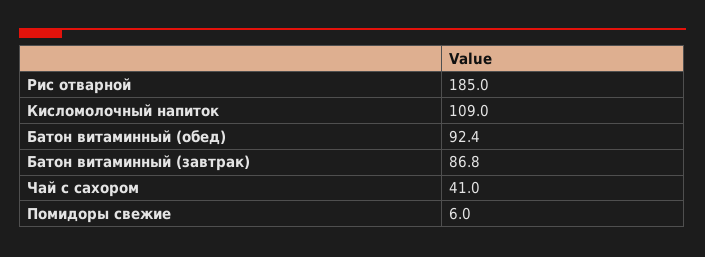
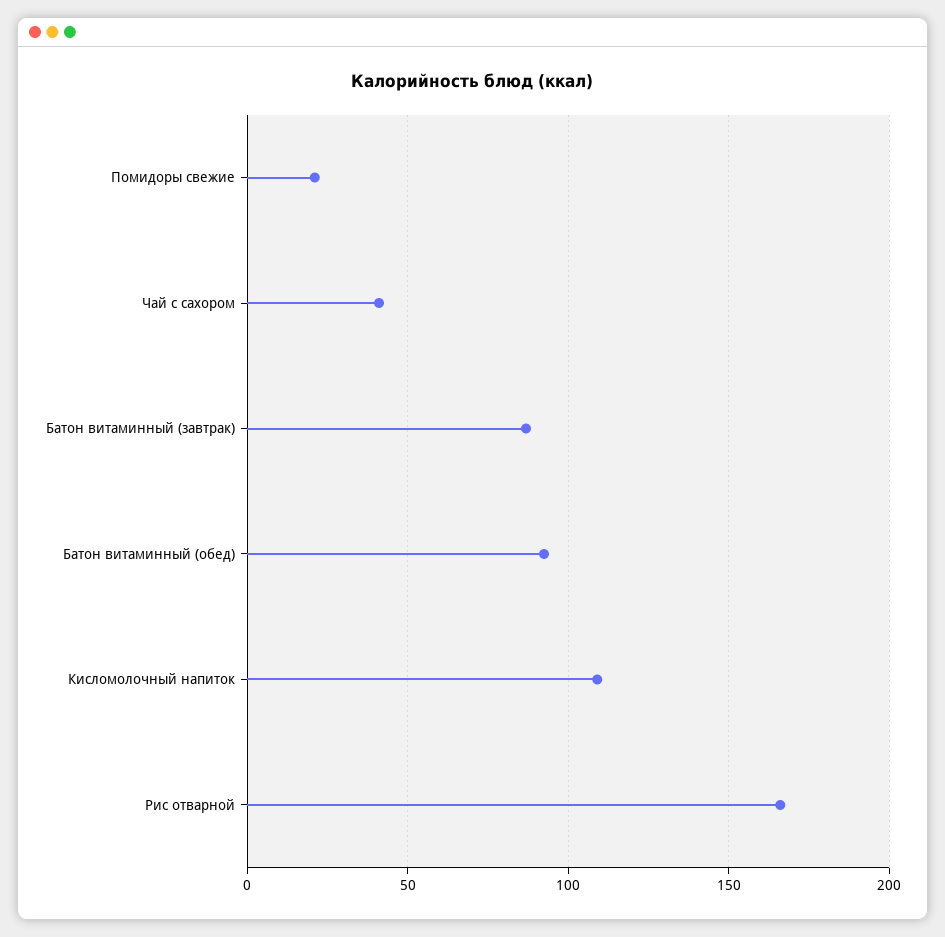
Рис отварной: 185 -> 165
Помидоры свежие: 6 -> 20

